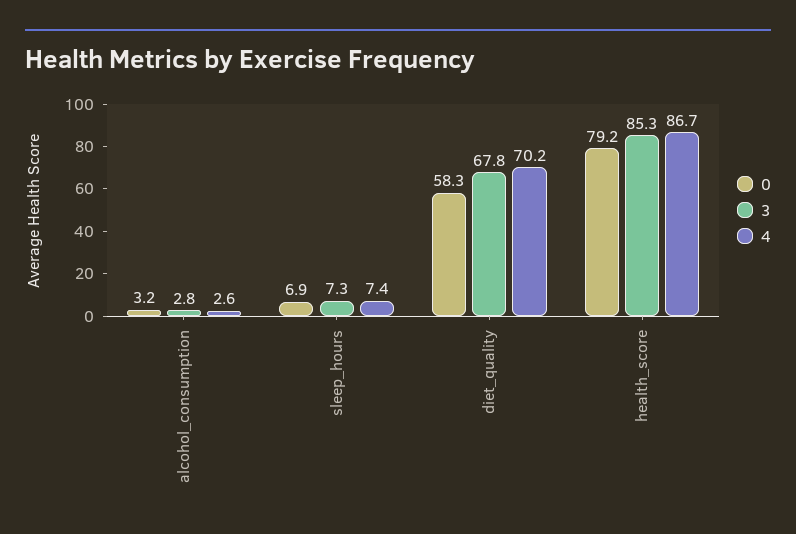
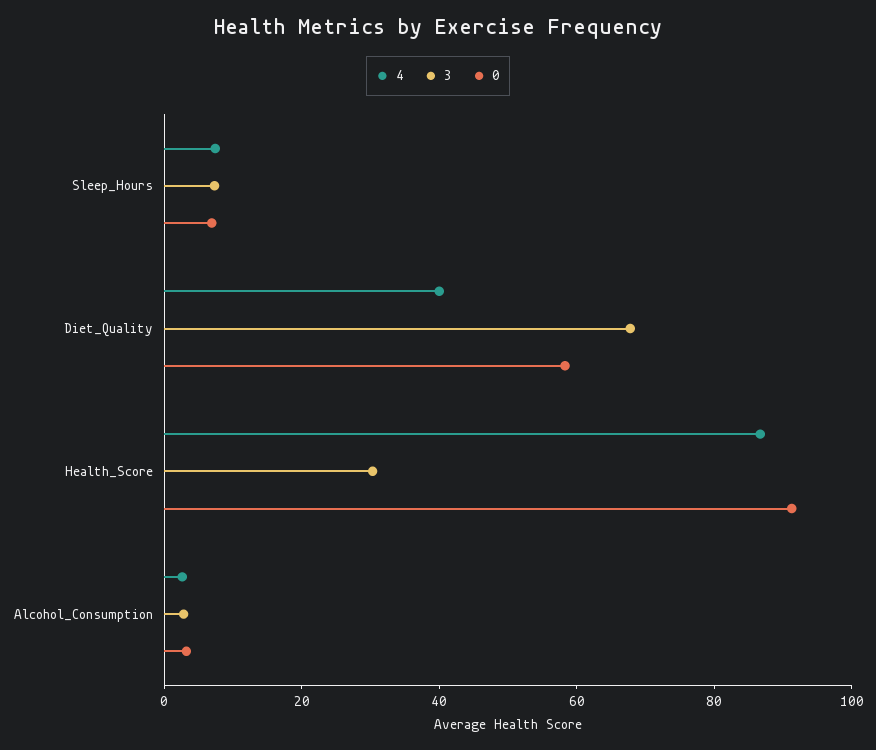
4, diet_quality: 70.2 -> 40
0, health_score: 79.2 -> 90
3, health_score: 85.3 -> 30

